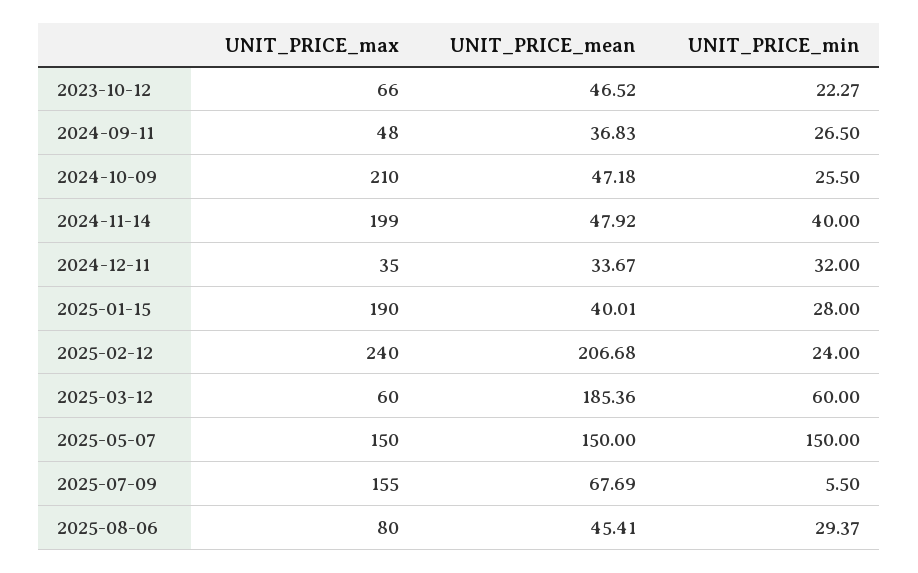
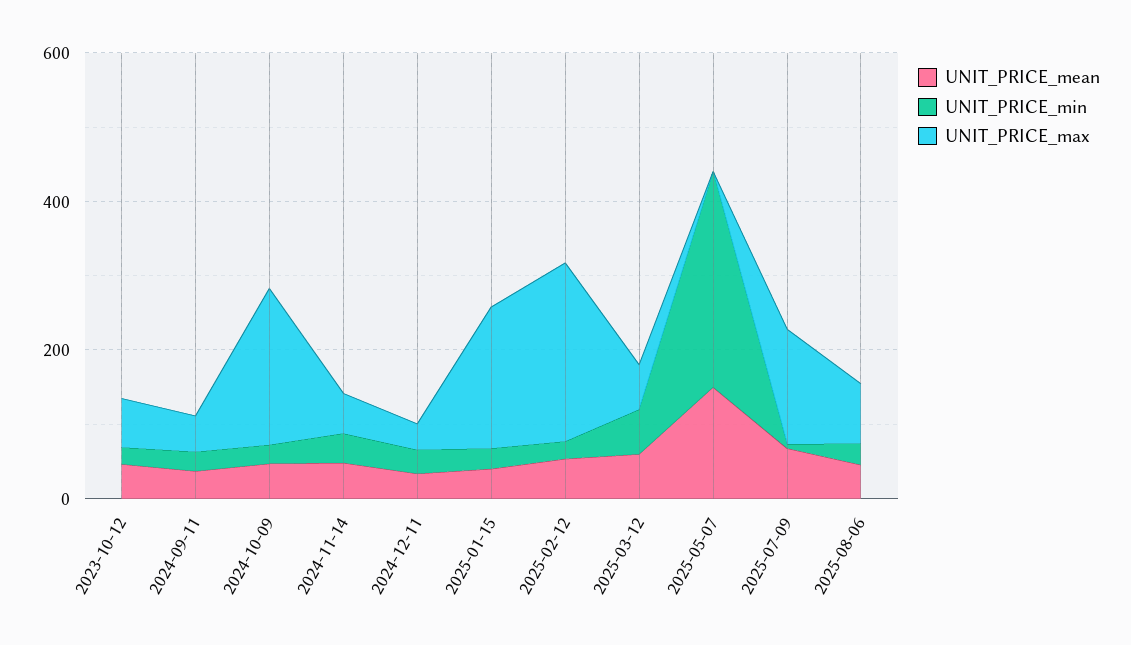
UNIT_PRICE_max, 2024-11-14: 199 -> 50
UNIT_PRICE_mean, 2025-02-12: 206.68 -> 50
UNIT_PRICE_mean, 2025-03-12: 185.36 -> 50
UNIT_PRICE_max, 2025-05-07: 150 -> 0
UNIT_PRICE_min, 2025-05-07: 150 -> 300

